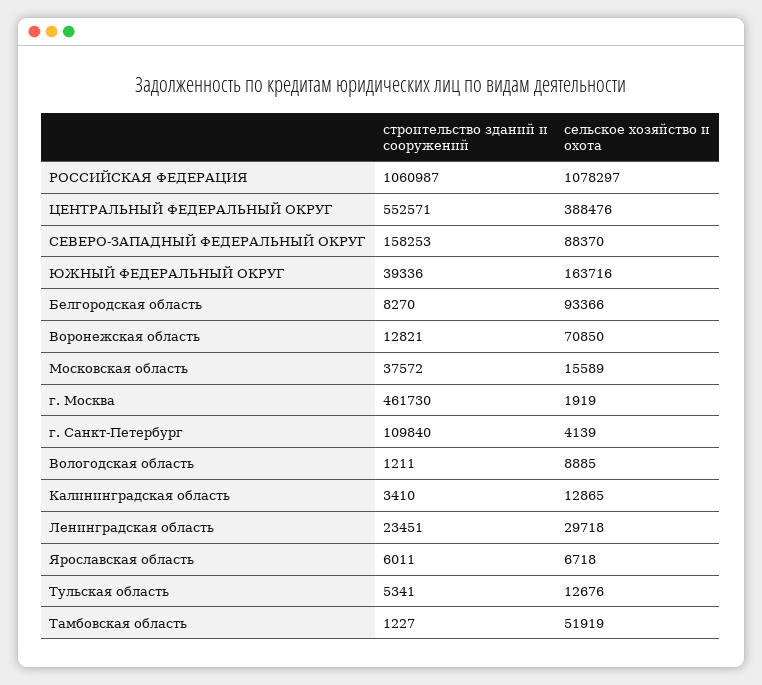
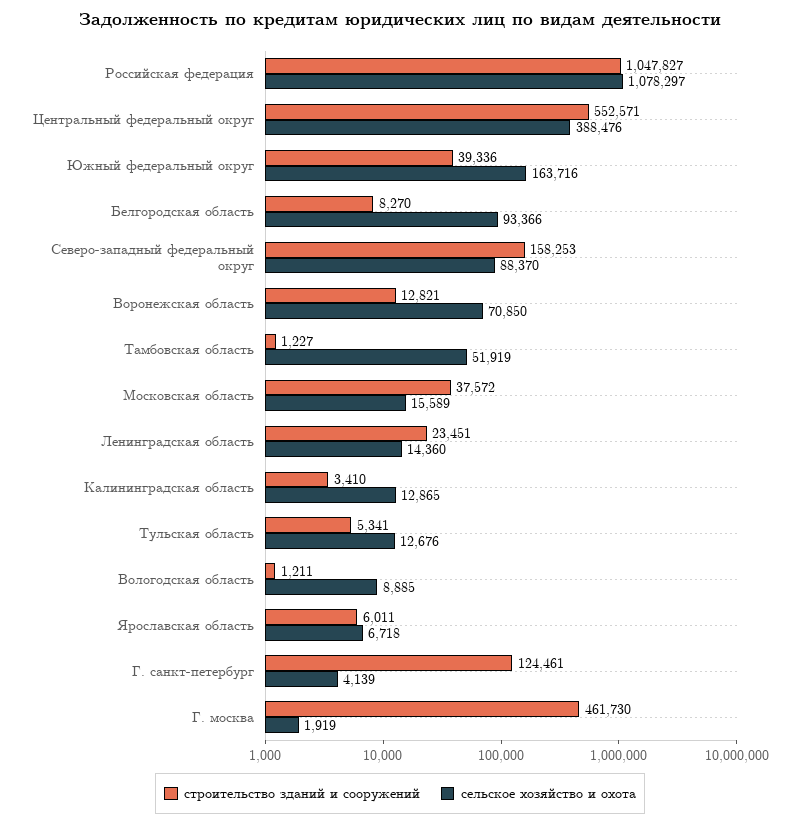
строительство зданий и сооружений, РОССИЙСКАЯ ФЕДЕРАЦИЯ: 1060987 -> 1047827
строительство зданий и сооружений, г. Санкт-Петербург: 109840 -> 124461
сельское хозяйство и охота, Ленинградская область: 29718 -> 14360

